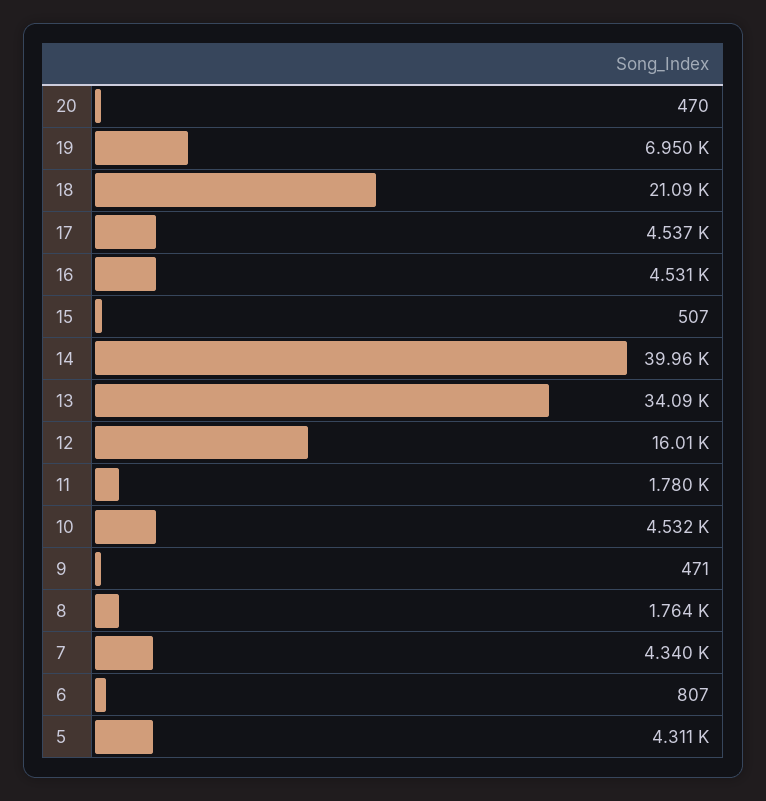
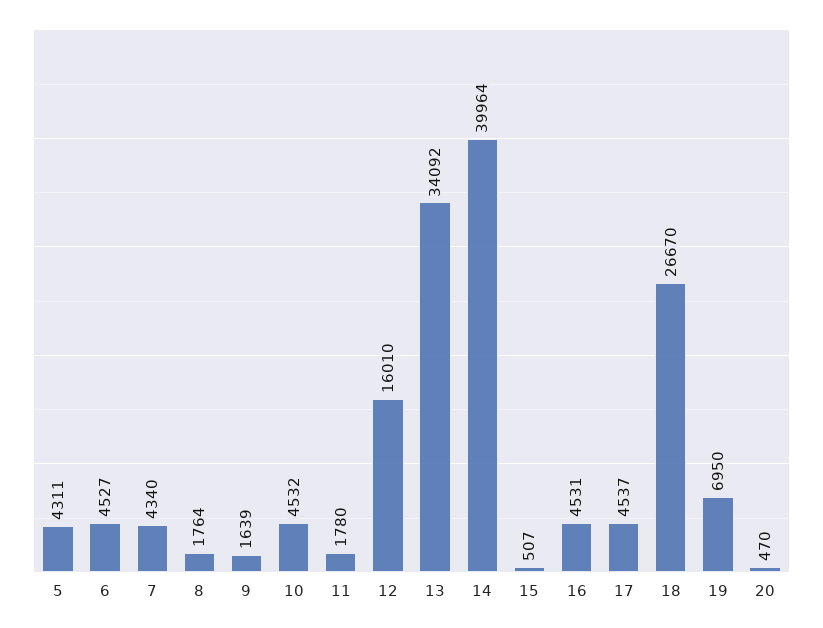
18: 21090 -> 26670
9: 471 -> 1639
6: 807 -> 4527

